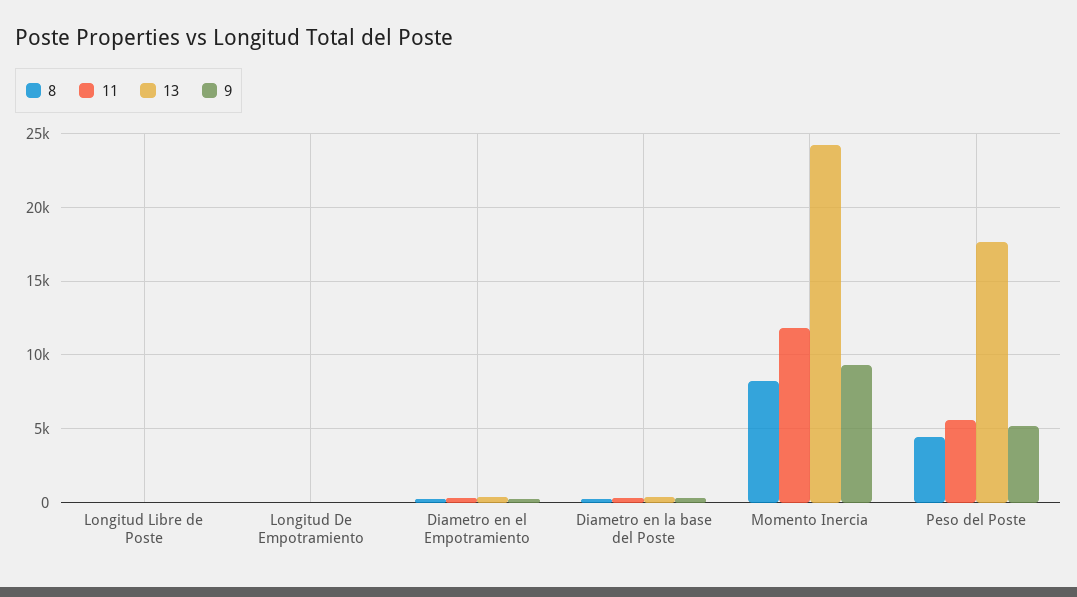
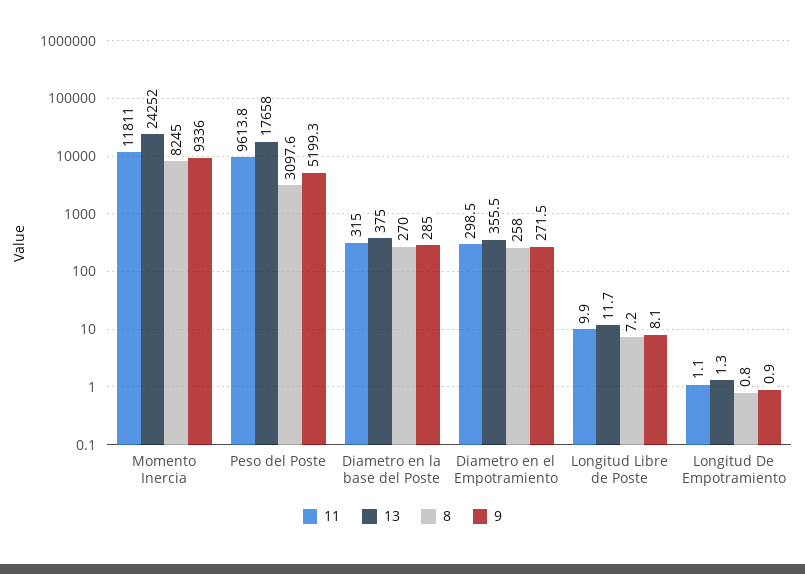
8, Peso del Poste: 4500 -> 3097.6
11, Peso del Poste: 5500 -> 9613.8

